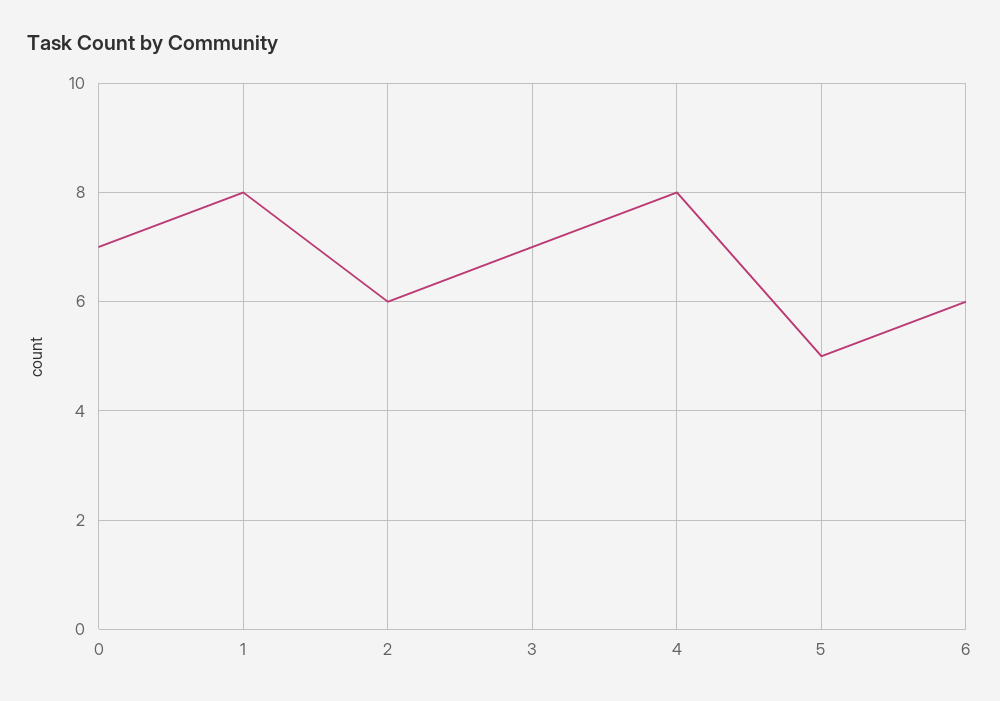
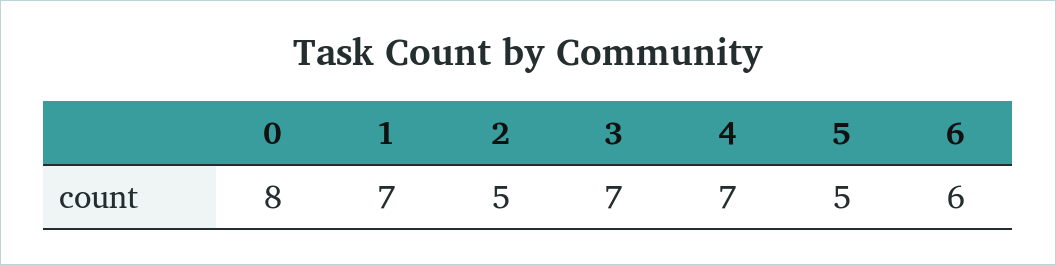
0: 7 -> 8
1: 8 -> 7
2: 6 -> 5
4: 8 -> 7

